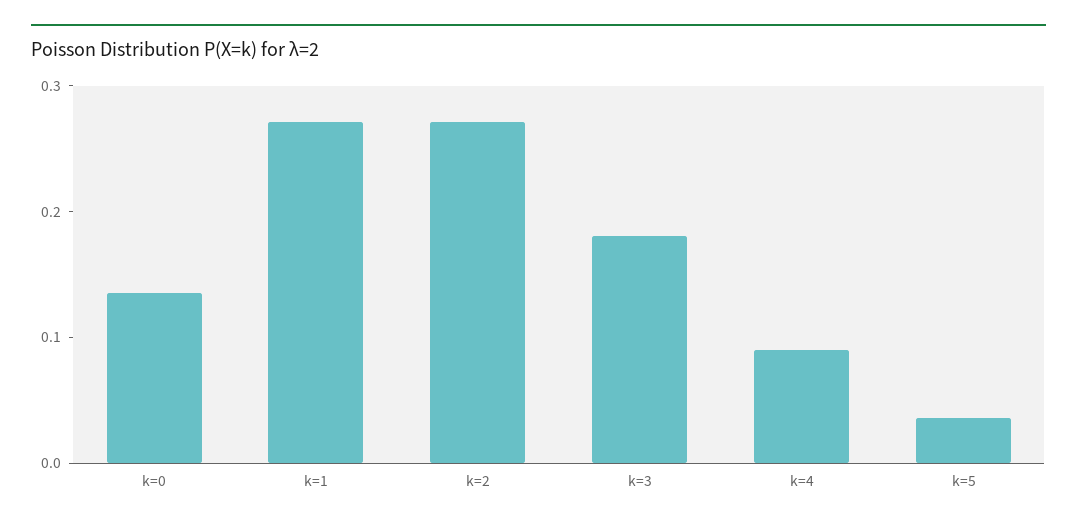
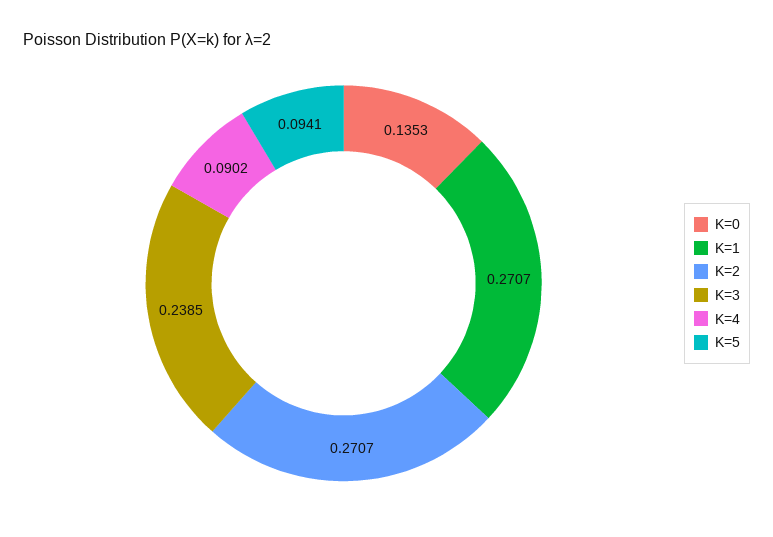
k=3: 0.18 -> 0.2385
k=5: 0.04 -> 0.0941

